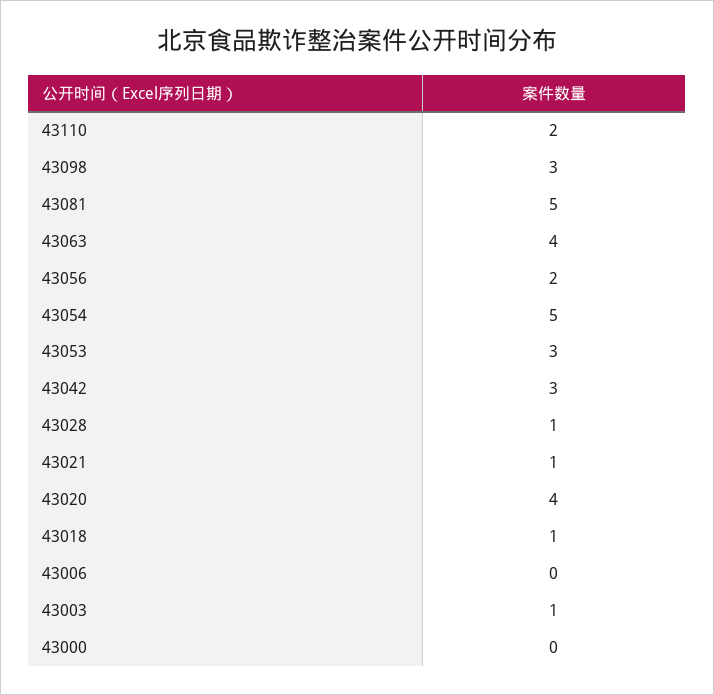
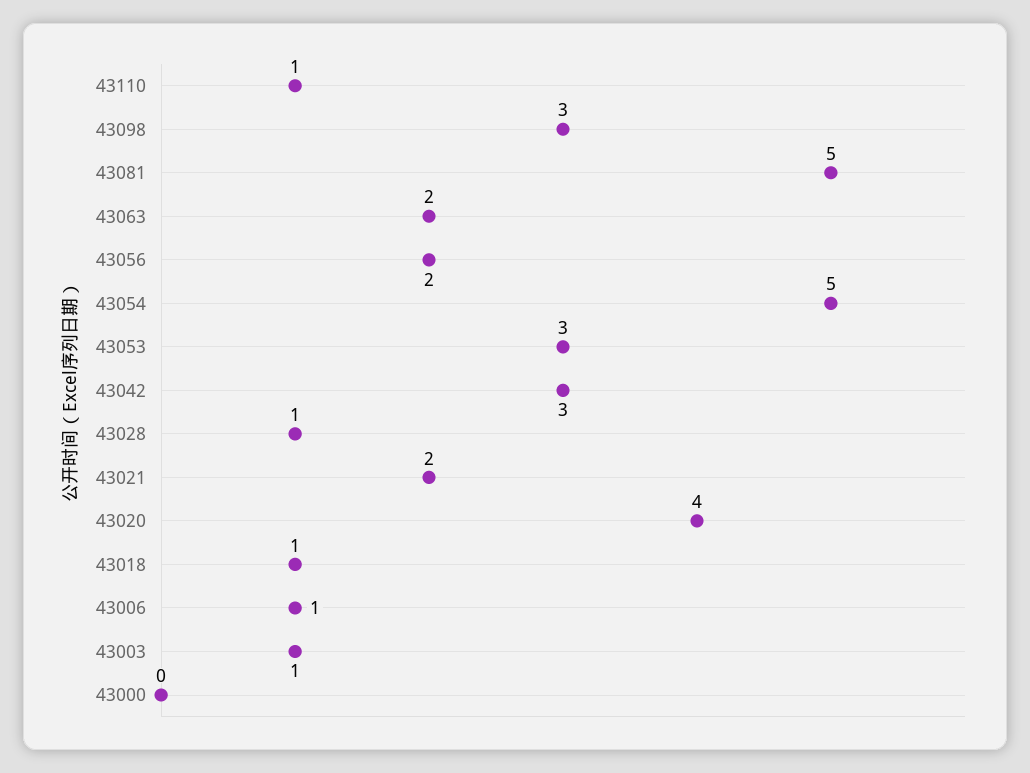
43110: 2 -> 1
43063: 4 -> 2
43021: 1 -> 2
43006: 0 -> 1

